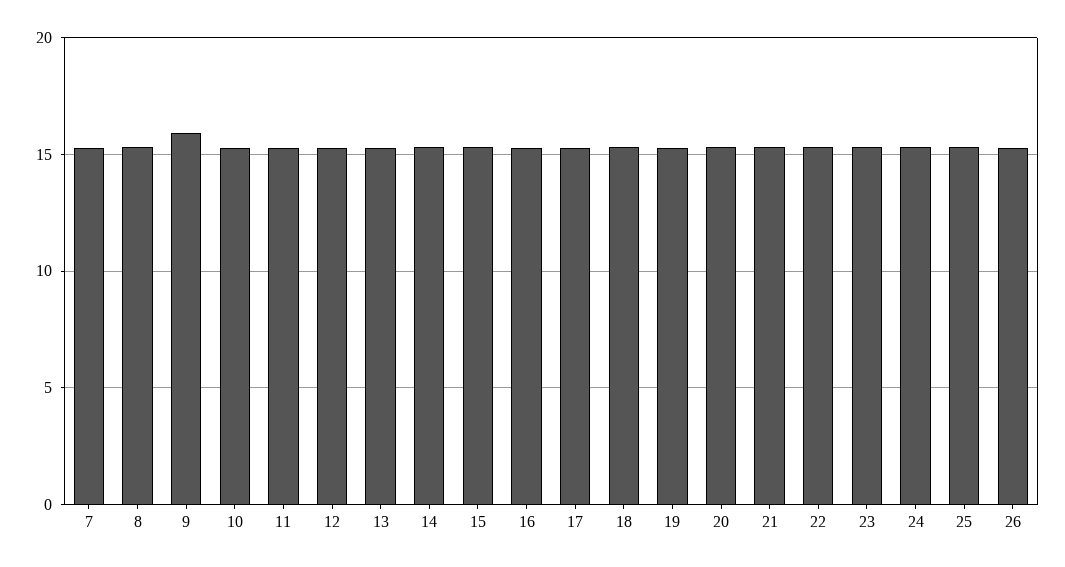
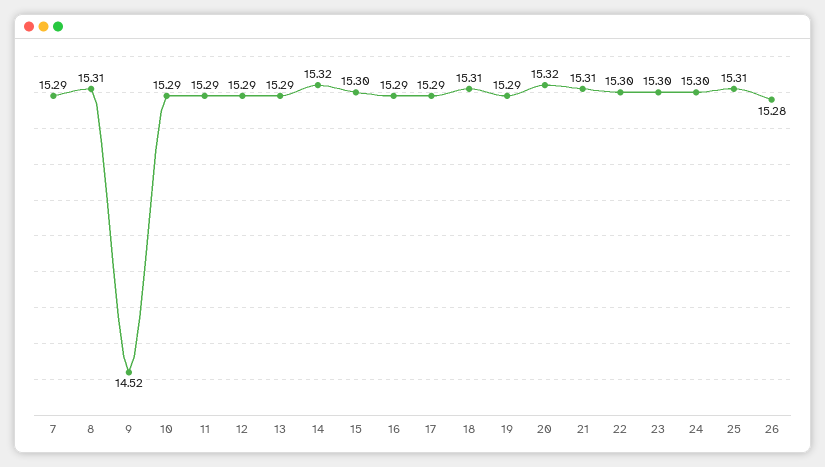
9: 16 -> 14.52

